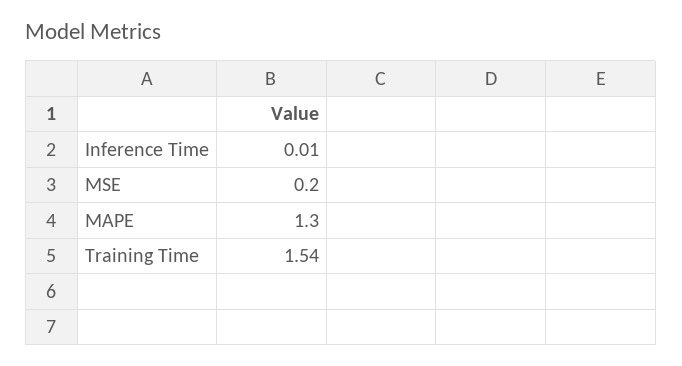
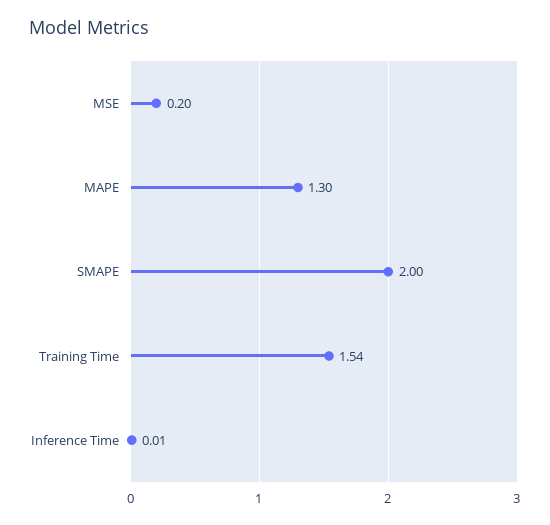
SMAPE: none -> 2

